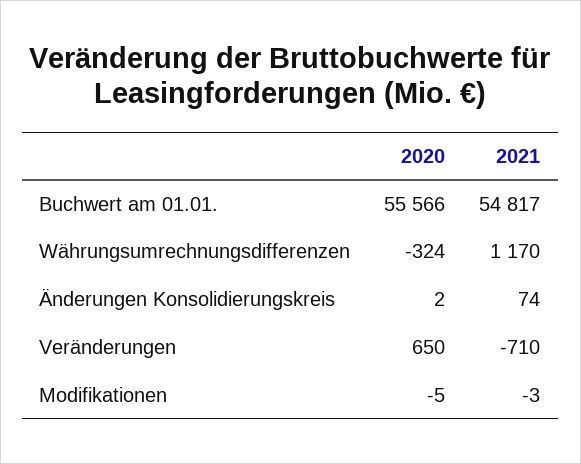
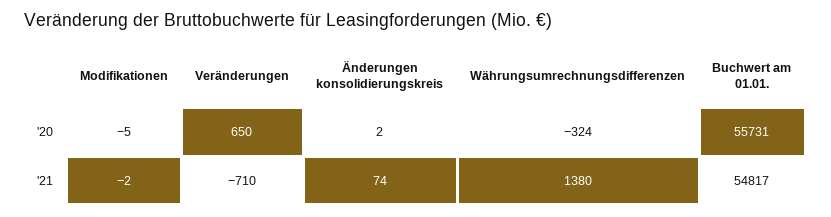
2020, Buchwert am 01.01.: 55566 -> 55731
2021, Währungsumrechnungsdifferenzen: 1170 -> 1380
2021, Modifikationen: -3 -> -2

